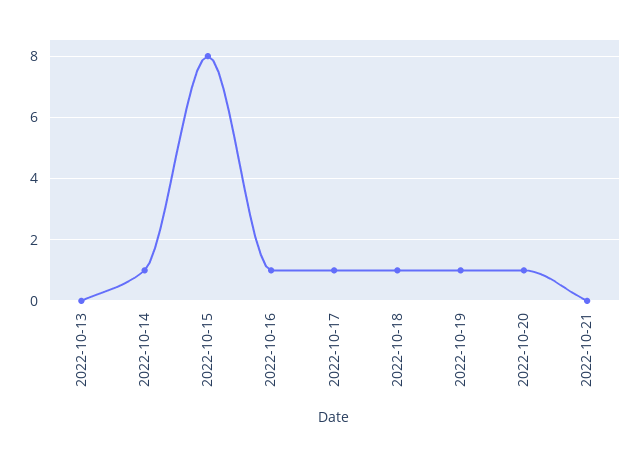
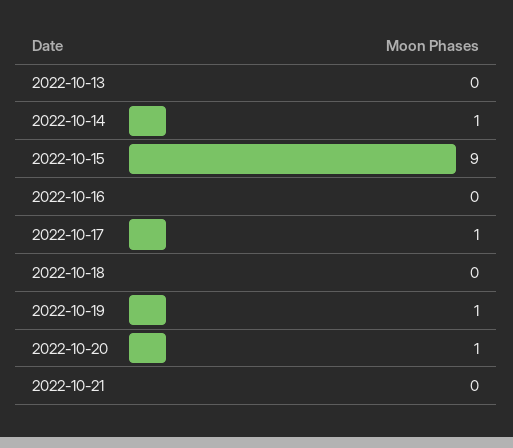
2022-10-15: 8 -> 9
2022-10-16: 1 -> 0
2022-10-18: 1 -> 0

